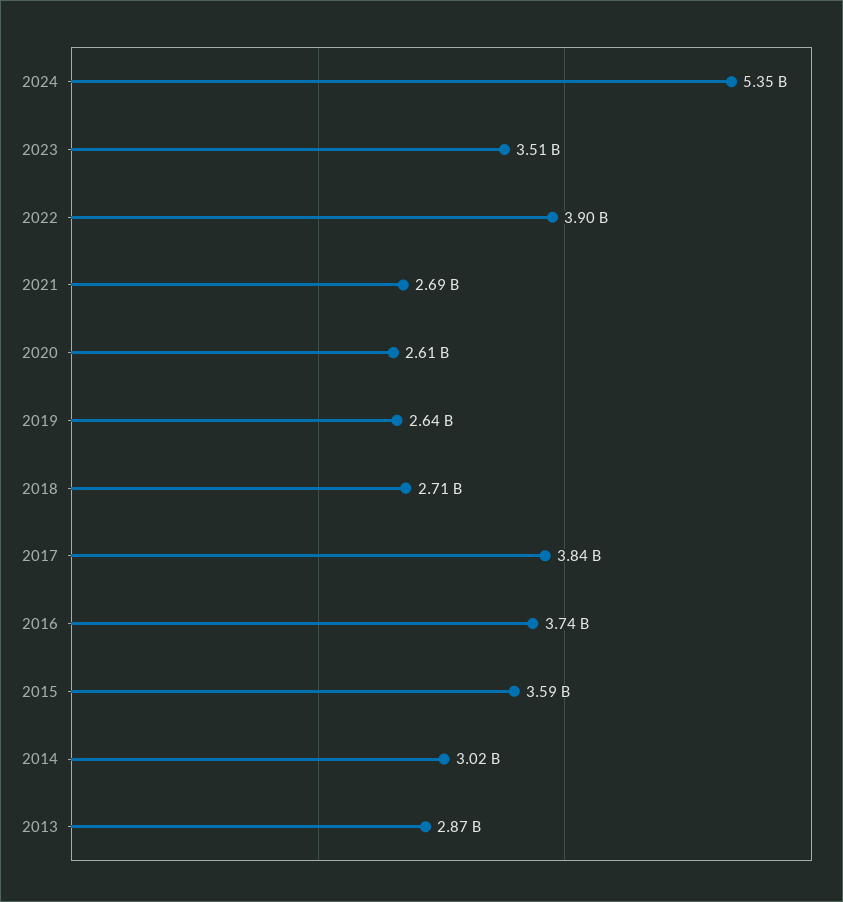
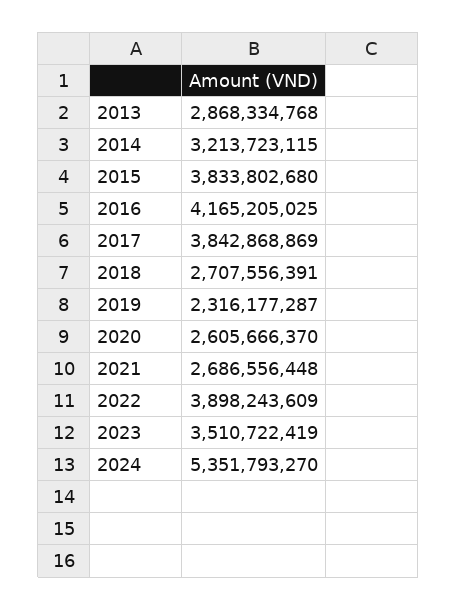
2019: 2640000000 -> 2316177287
2016: 3740000000 -> 4165205025
2015: 3590000000 -> 3833802680
2014: 3020000000 -> 3213723115

